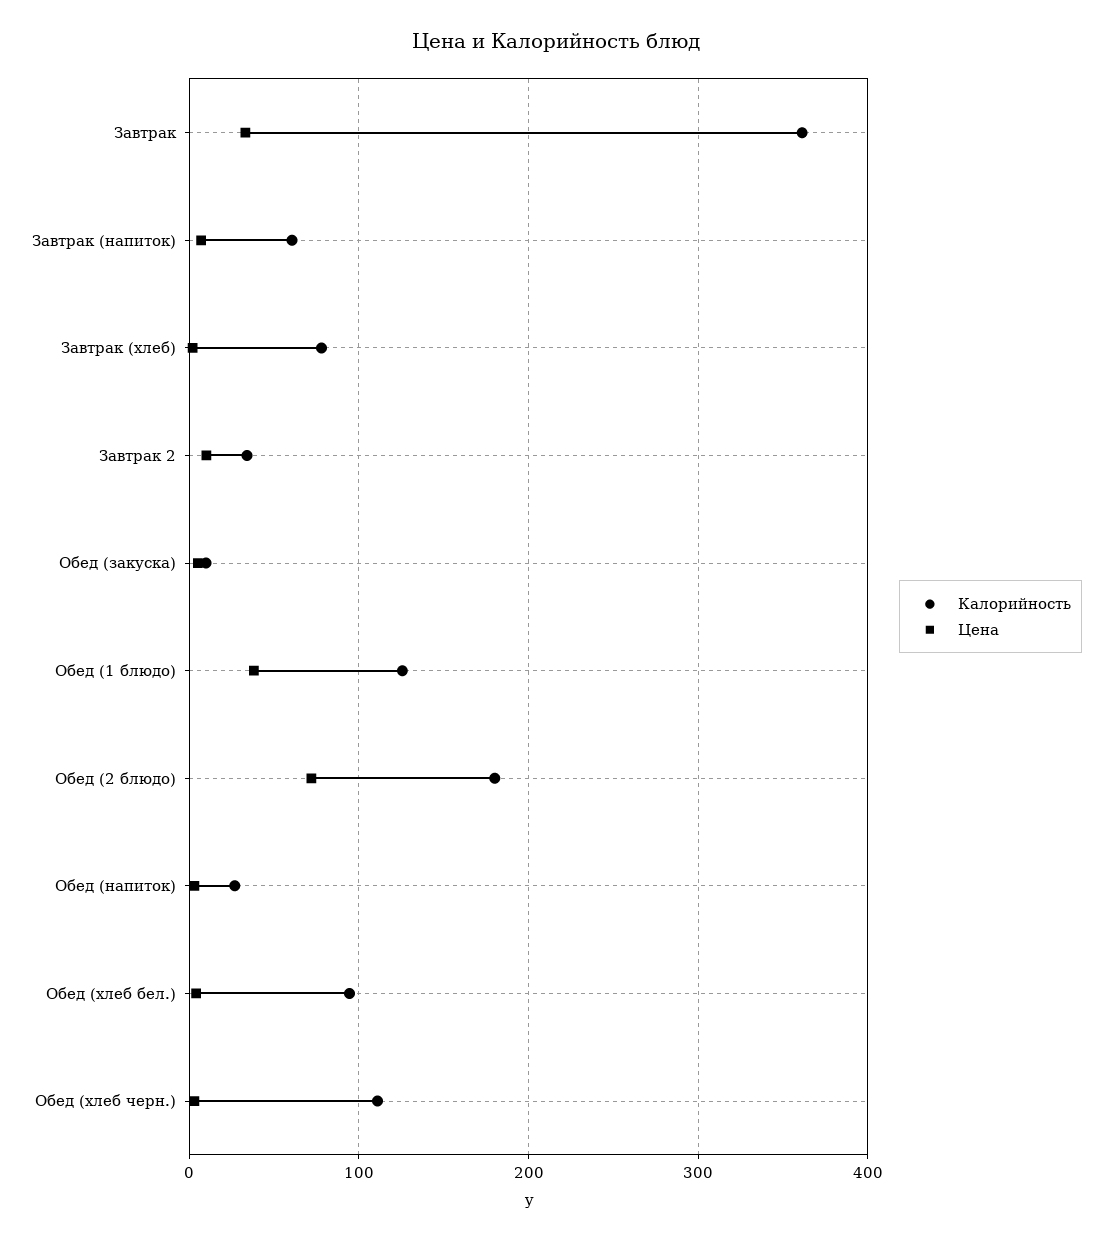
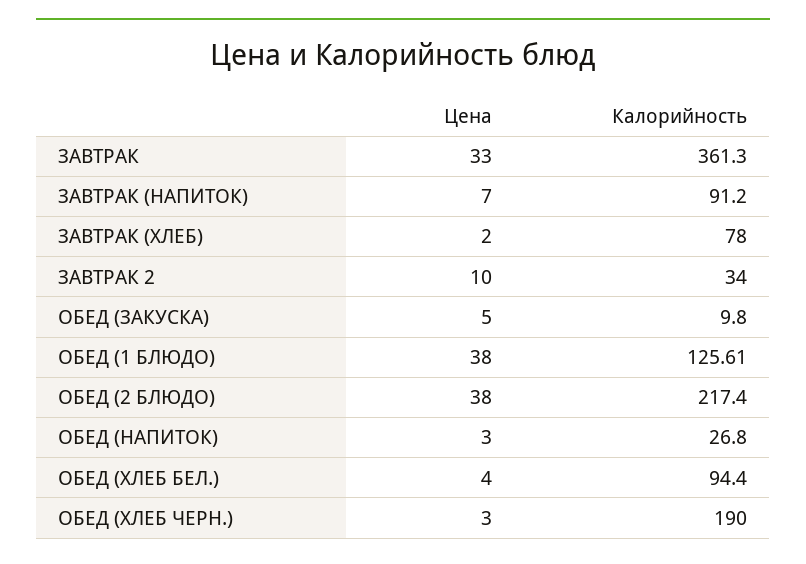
Калорийность, Завтрак (напиток): 60 -> 91.2
Калорийность, Обед (2 блюдо): 180 -> 217.4
Цена, Обед (2 блюдо): 70 -> 38
Калорийность, Обед (хлеб черн.): 110 -> 190

